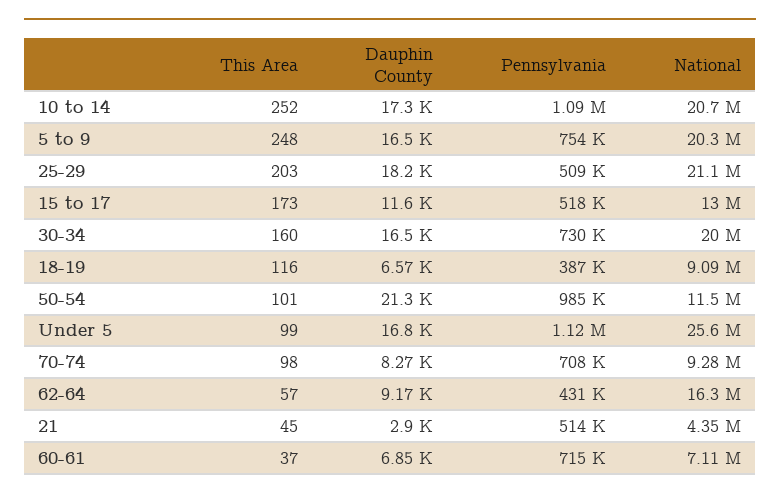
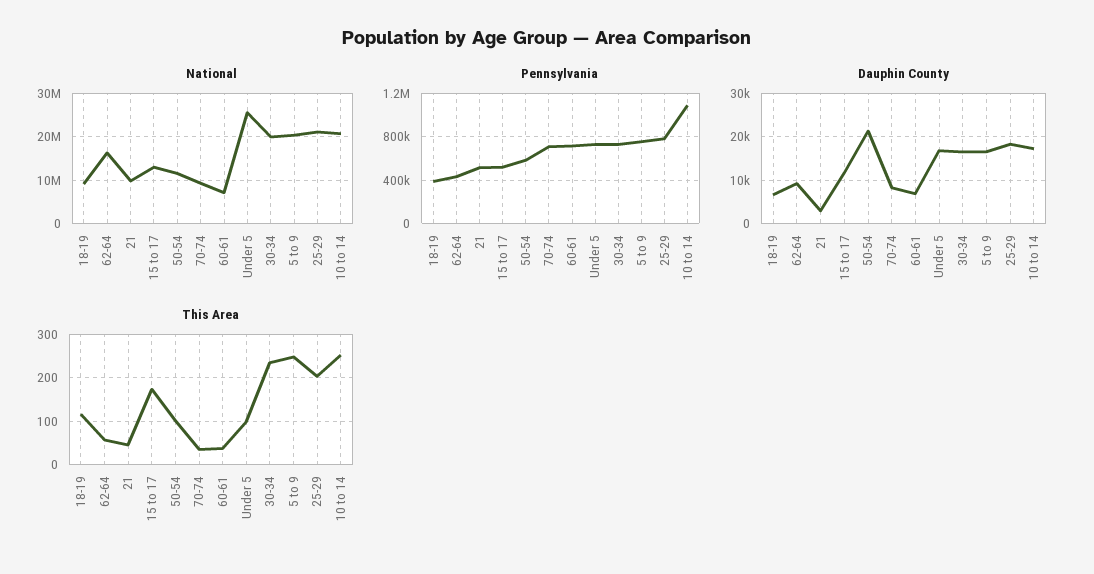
Pennsylvania, 25-29: 509000 -> 800000
This Area, 30-34: 160 -> 240
Pennsylvania, 50-54: 985000 -> 600000
Pennsylvania, Under 5: 1120000 -> 700000
This Area, 70-74: 98 -> 40
National, 21: 4350000 -> 10000000

